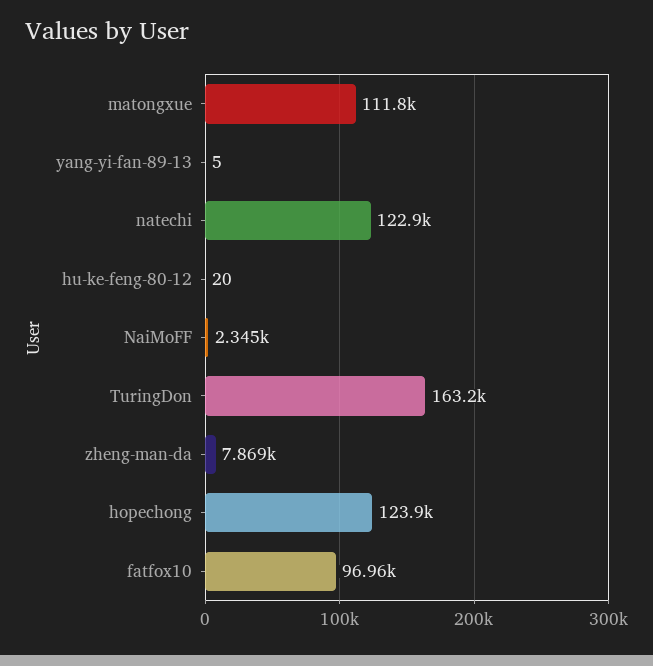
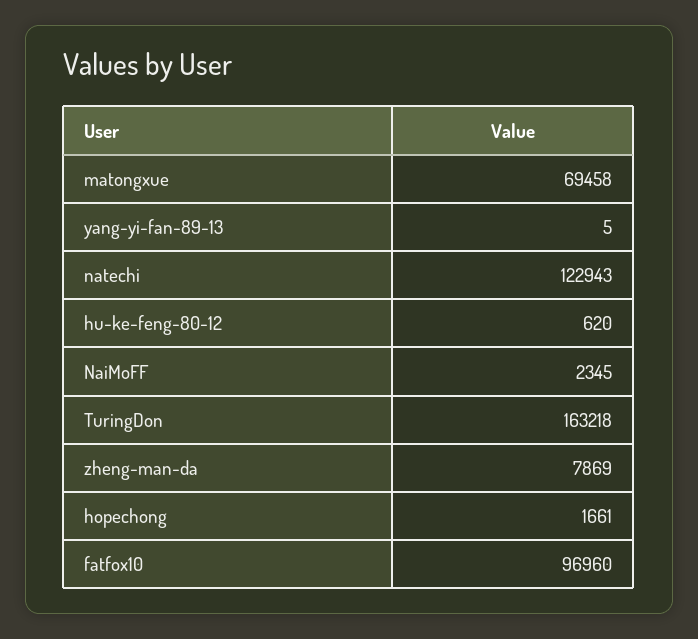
matongxue: 111800 -> 69458
hu-ke-feng-80-12: 20 -> 620
hopechong: 123900 -> 1661

